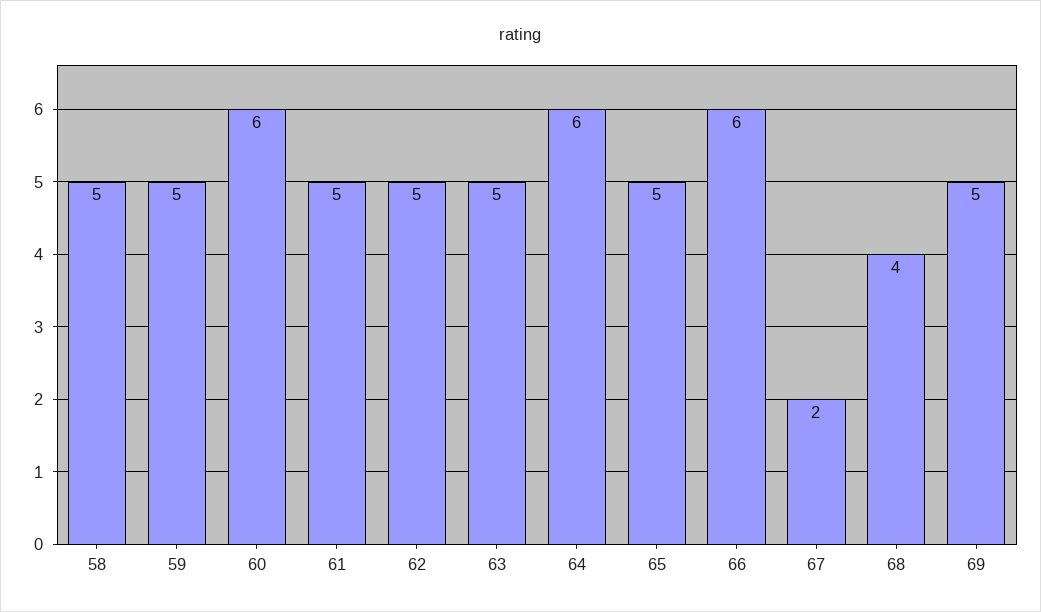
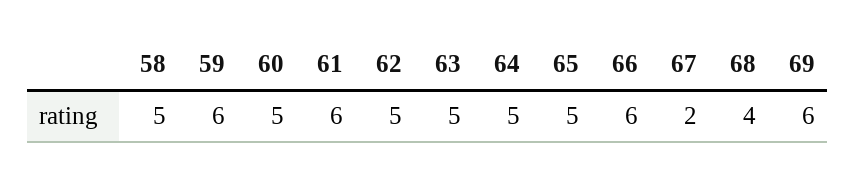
59: 5 -> 6
60: 6 -> 5
61: 5 -> 6
64: 6 -> 5
69: 5 -> 6

